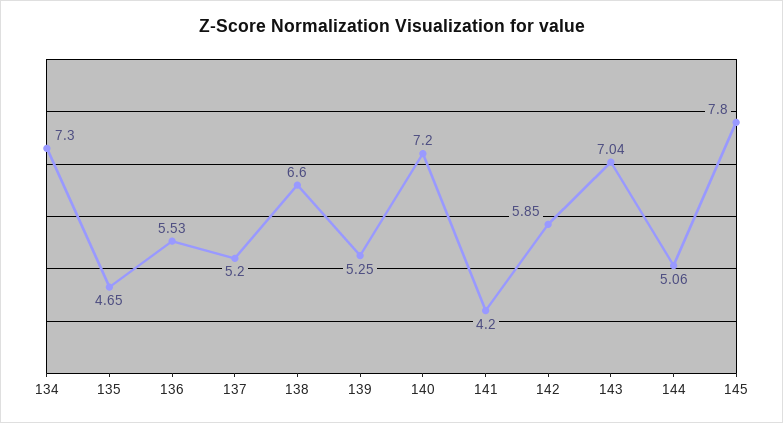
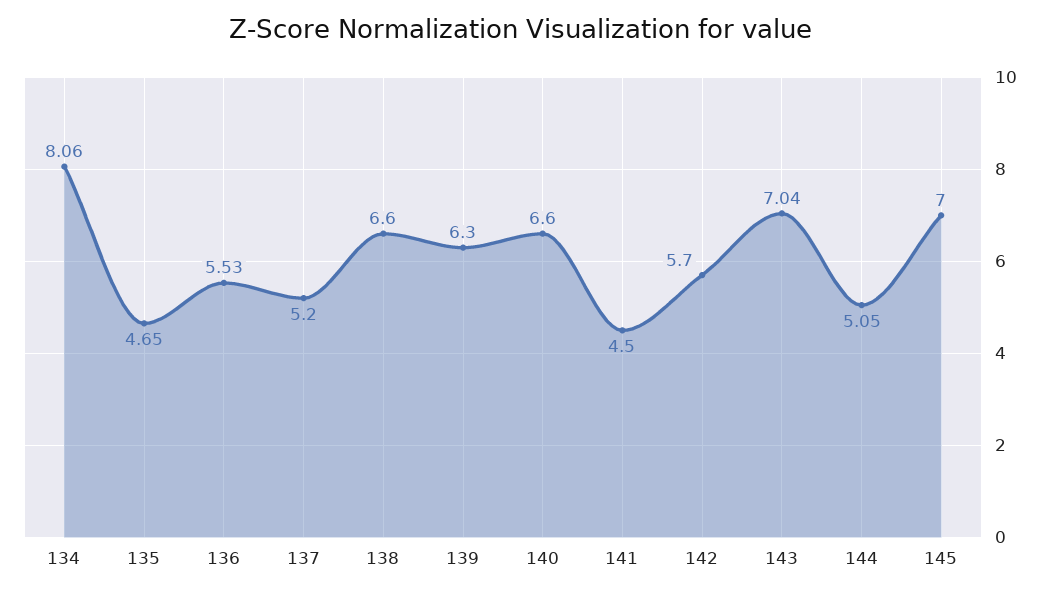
134: 7.3 -> 8.06
139: 5.25 -> 6.3
140: 7.2 -> 6.6
141: 4.2 -> 4.5
142: 5.85 -> 5.7
144: 5.06 -> 5.05
145: 7.8 -> 7

